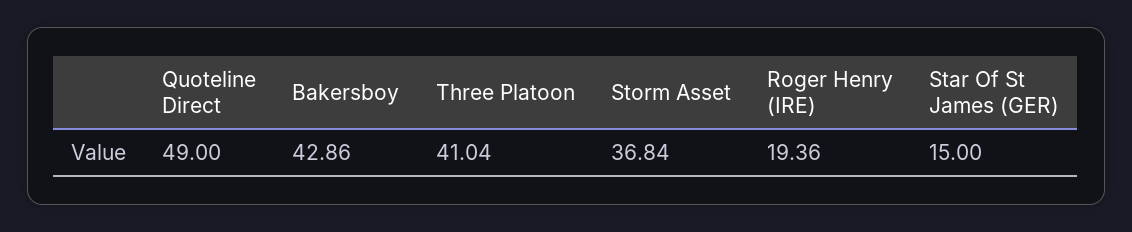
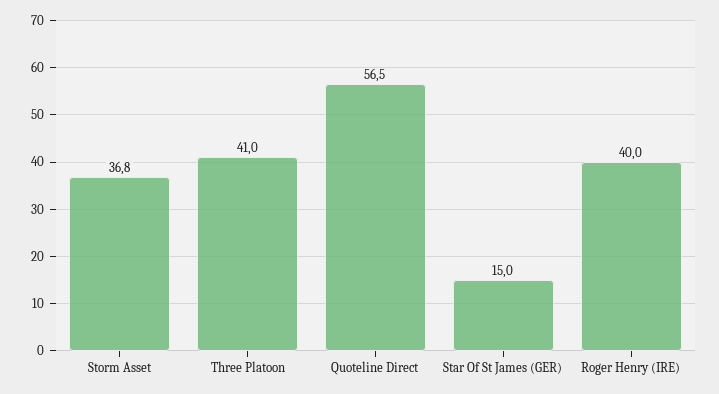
Quoteline Direct: 49 -> 56.5
Bakersboy: 42.86 -> none
Roger Henry (IRE): 19.36 -> 40

